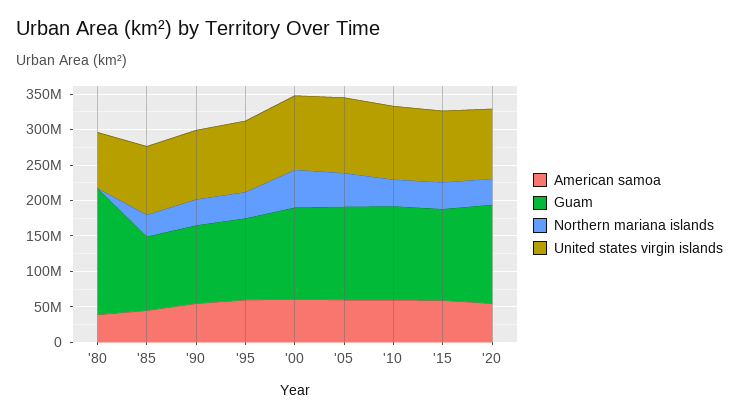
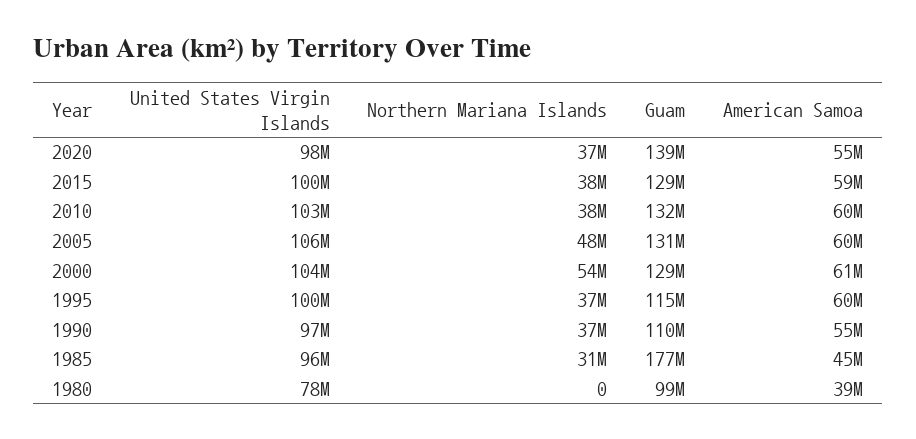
Guam, '80: 175000000 -> 99000000
Guam, '85: 100000000 -> 177000000

